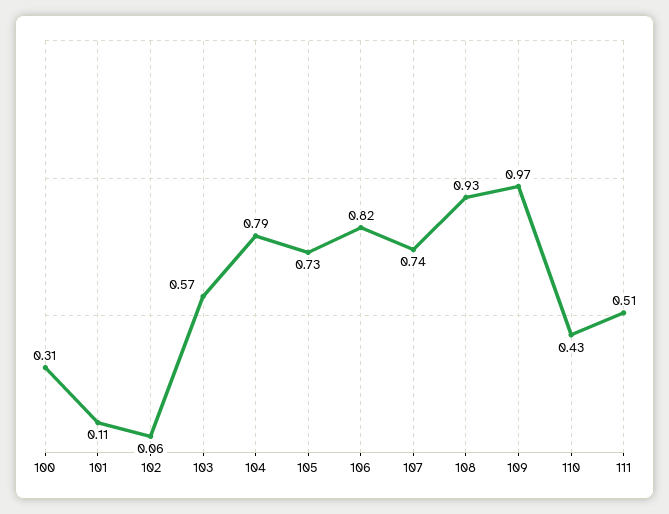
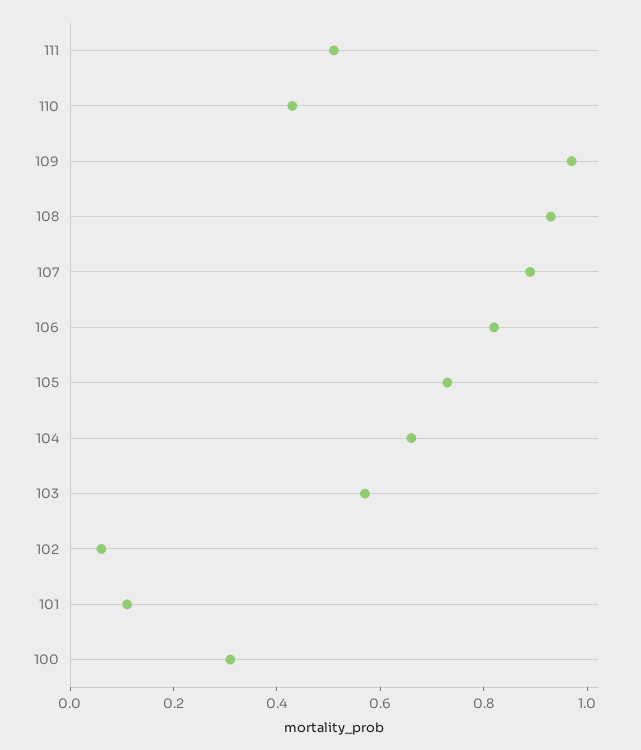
104: 0.79 -> 0.65
107: 0.74 -> 0.9

